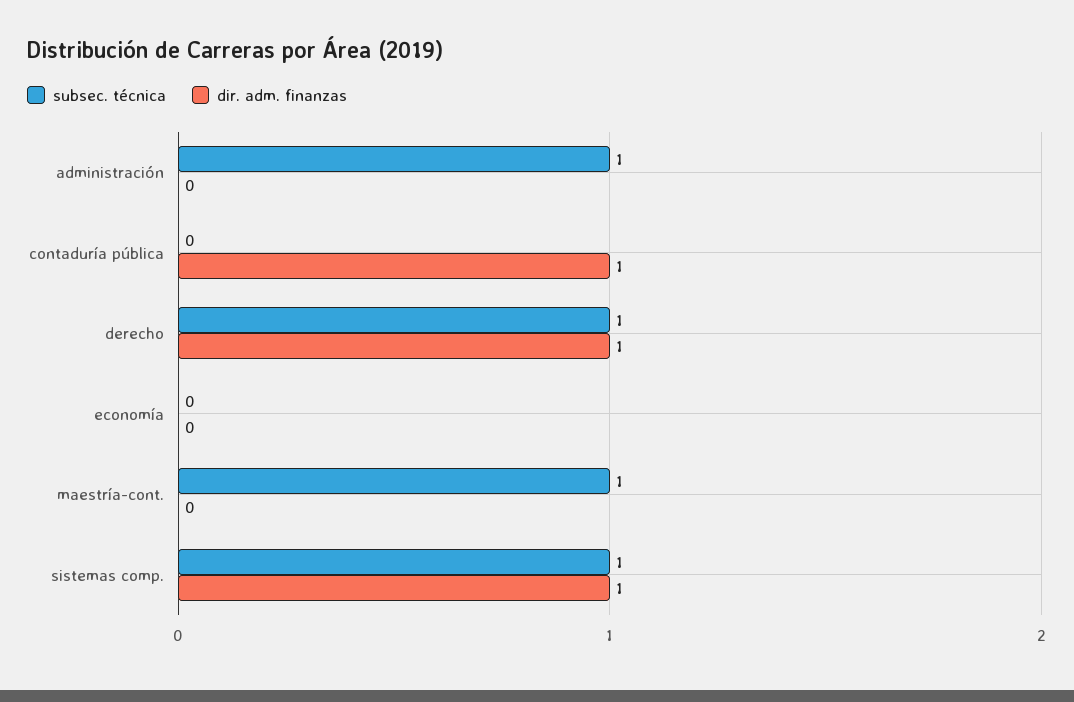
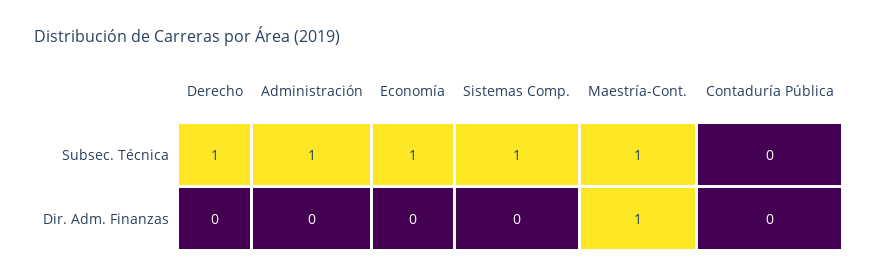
dir. adm. finanzas, contaduría pública: 1 -> 0
dir. adm. finanzas, derecho: 1 -> 0
subsec. técnica, economía: 0 -> 1
dir. adm. finanzas, maestría-cont.: 0 -> 1
dir. adm. finanzas, sistemas comp.: 1 -> 0

